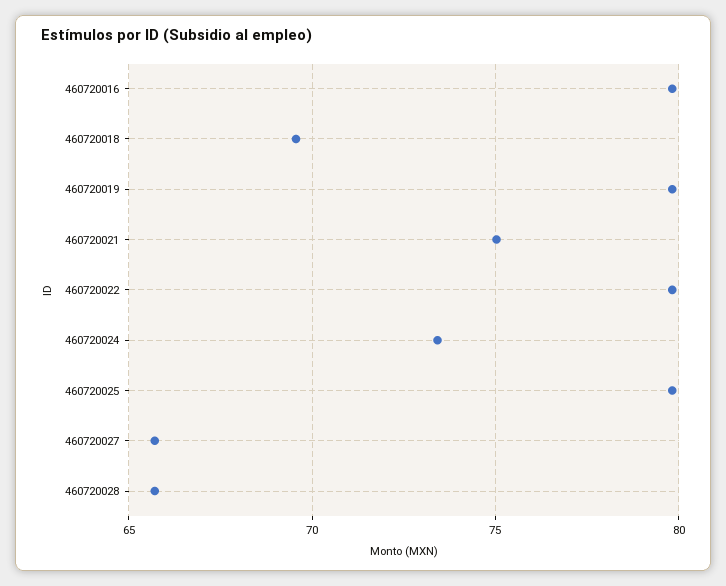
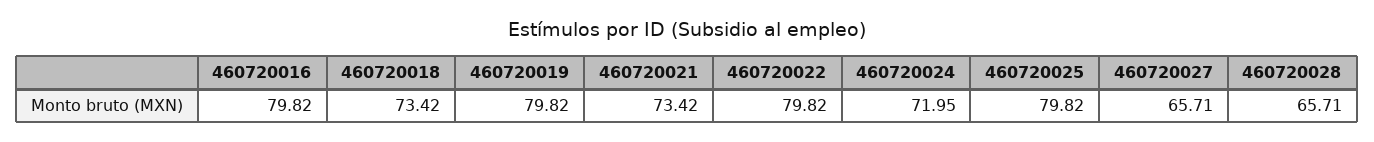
460720018: 69.5 -> 73.42
460720021: 75 -> 73.42
460720024: 73.5 -> 71.95

